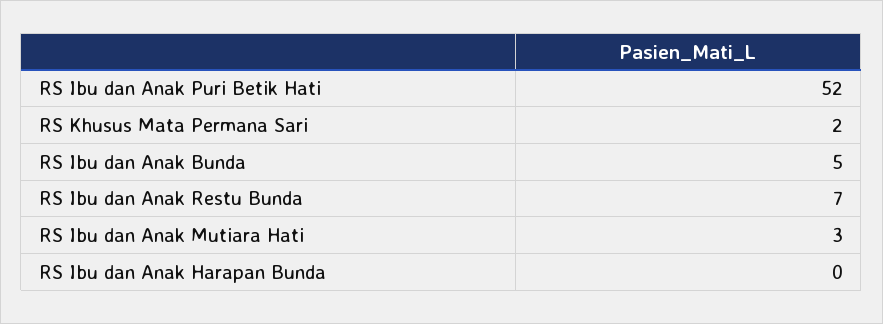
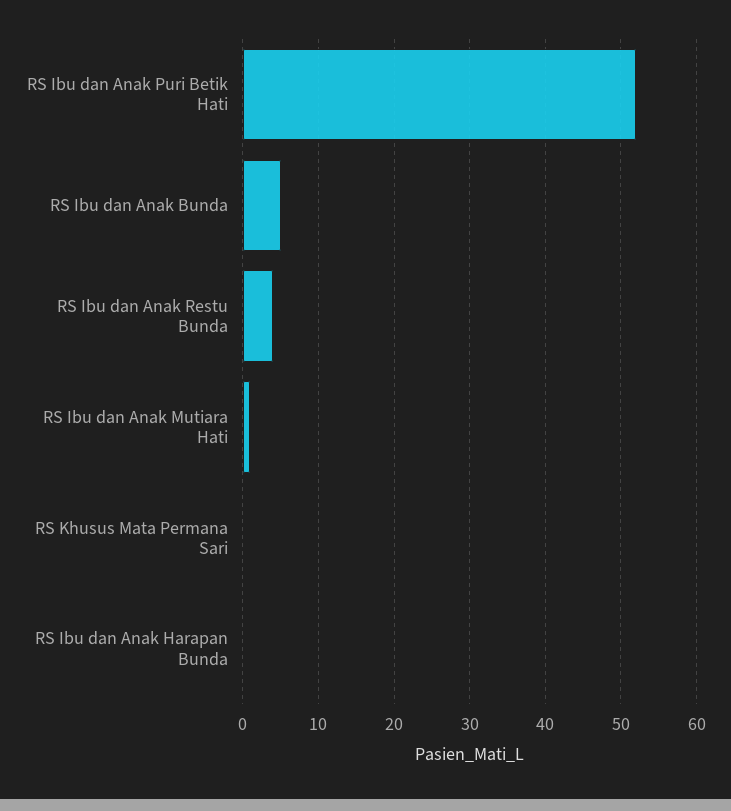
RS Khusus Mata Permana Sari: 2 -> 0
RS Ibu dan Anak Restu Bunda: 7 -> 4
RS Ibu dan Anak Mutiara Hati: 3 -> 1

